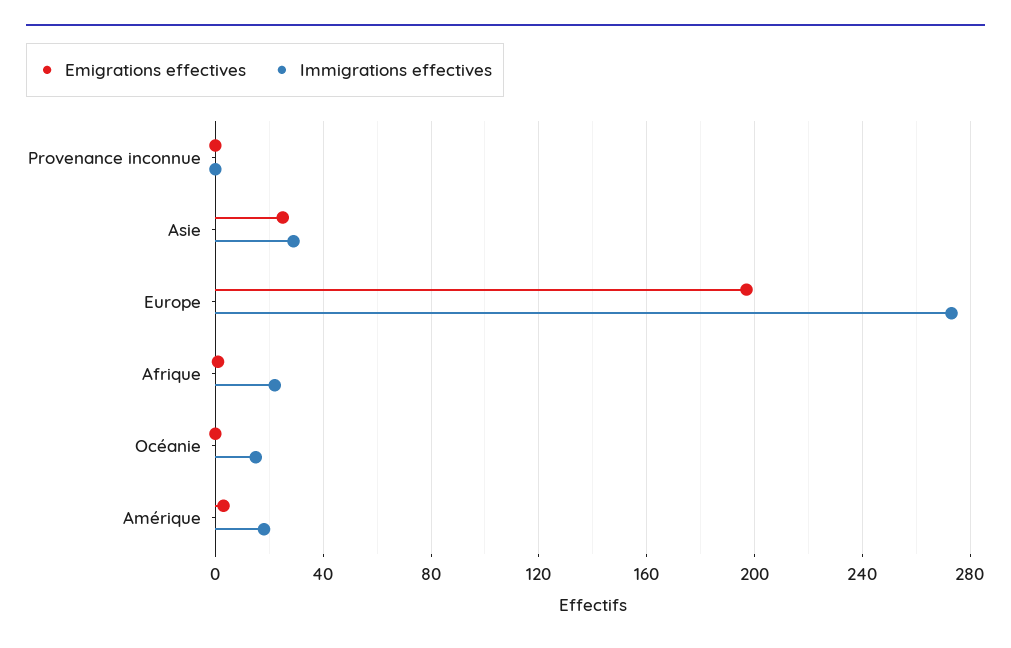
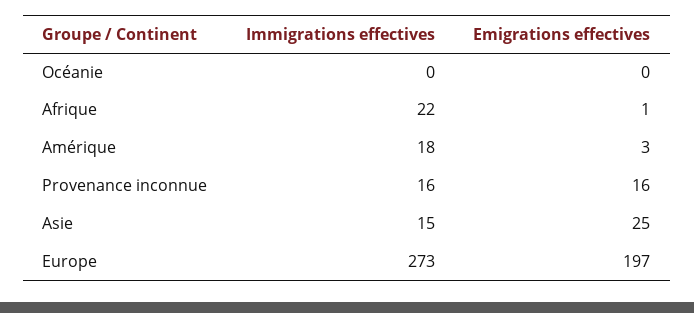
Emigrations effectives, Provenance inconnue: 0 -> 16
Immigrations effectives, Provenance inconnue: 0 -> 16
Immigrations effectives, Asie: 30 -> 15
Immigrations effectives, Océanie: 15 -> 0

